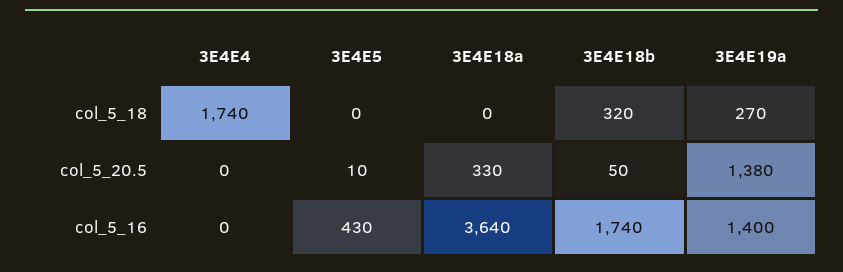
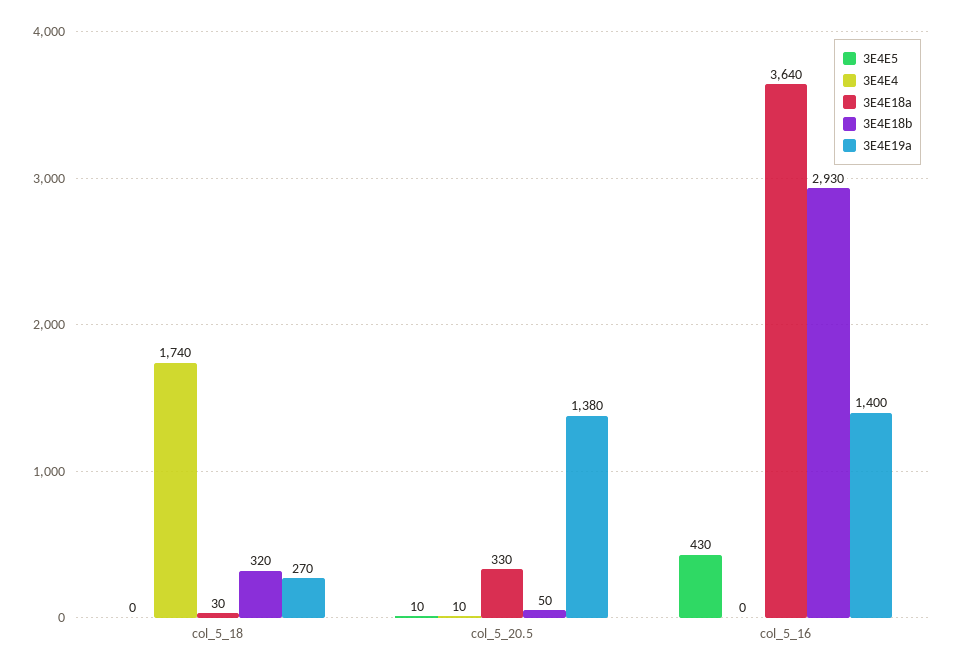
3E4E18a, col_5_18: 0 -> 30
3E4E4, col_5_20.5: 0 -> 10
3E4E18b, col_5_16: 1740 -> 2930

